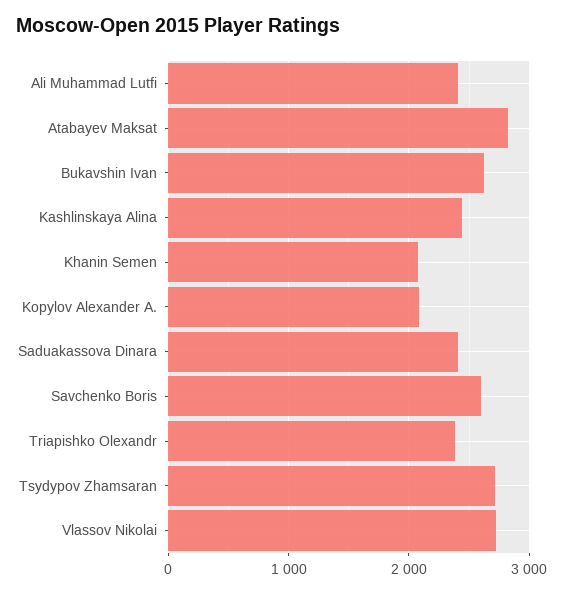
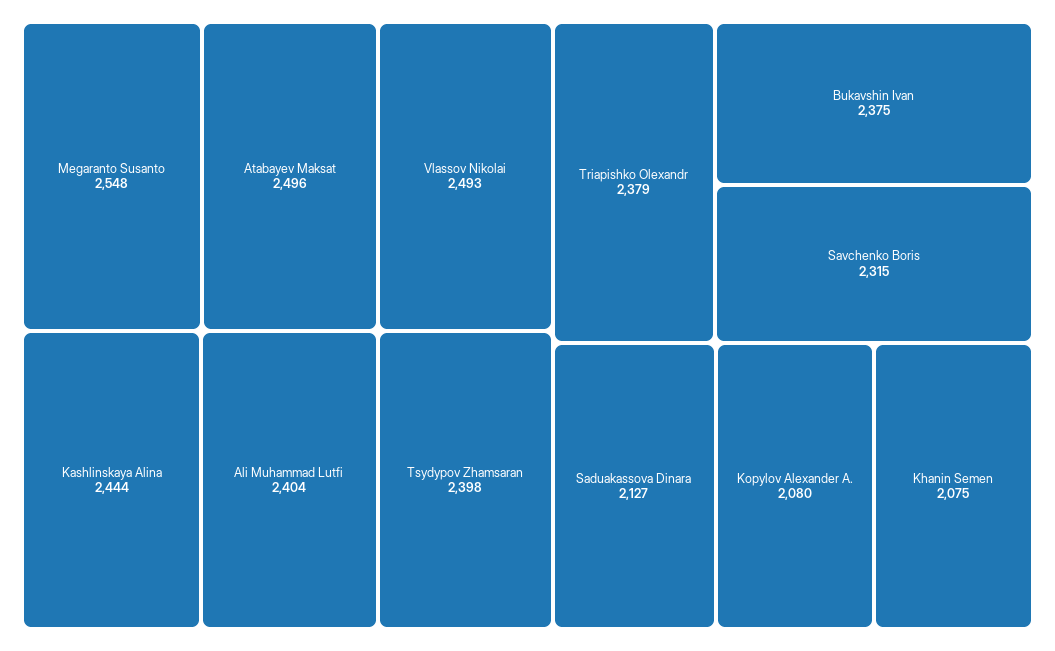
Atabayev Maksat: 2800 -> 2496
Bukavshin Ivan: 2600 -> 2375
Saduakassova Dinara: 2400 -> 2127
Savchenko Boris: 2600 -> 2315
Tsydypov Zhamsaran: 2700 -> 2398
Vlassov Nikolai: 2700 -> 2493
Megaranto Susanto: none -> 2548

